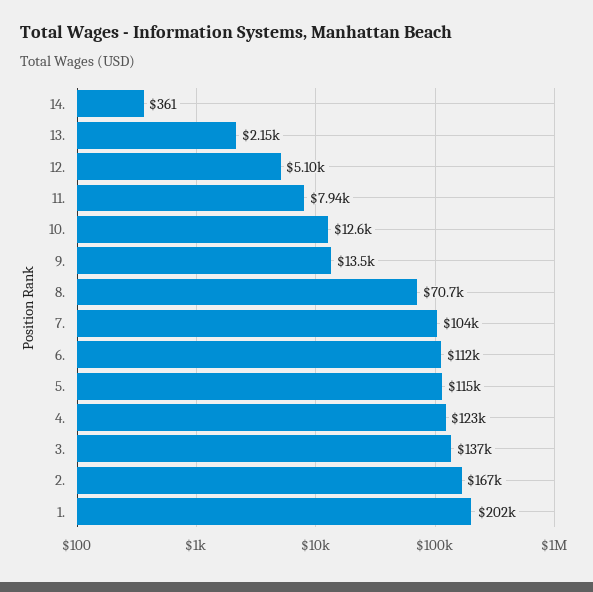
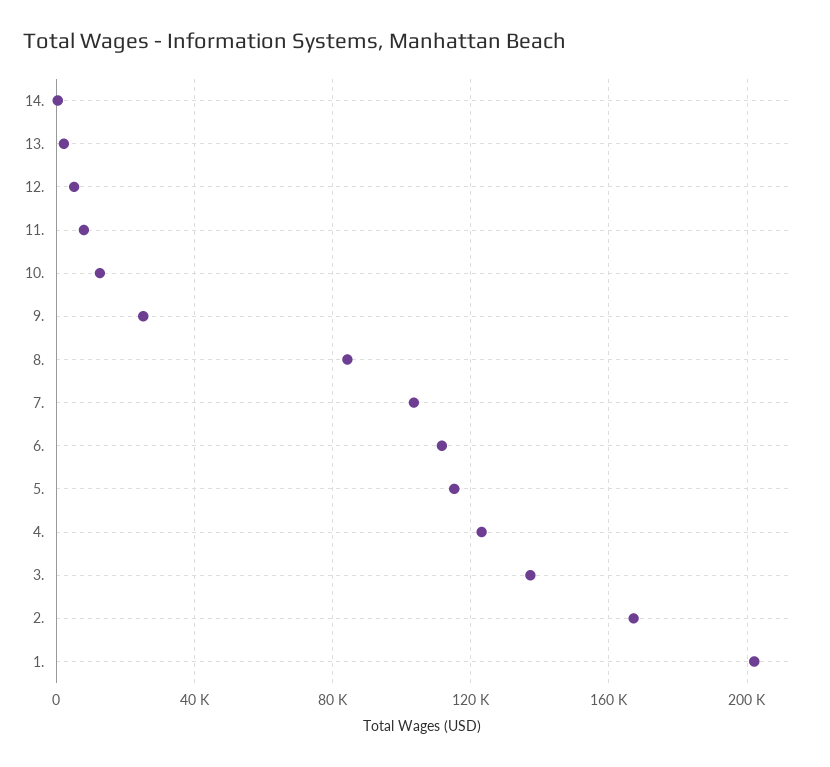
9.: 13500 -> 25000
8.: 70700 -> 85000

